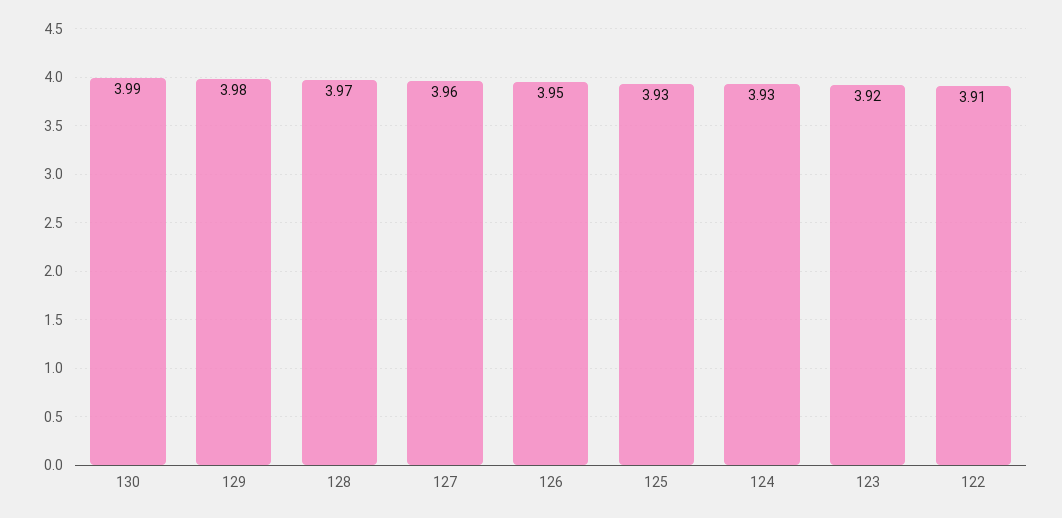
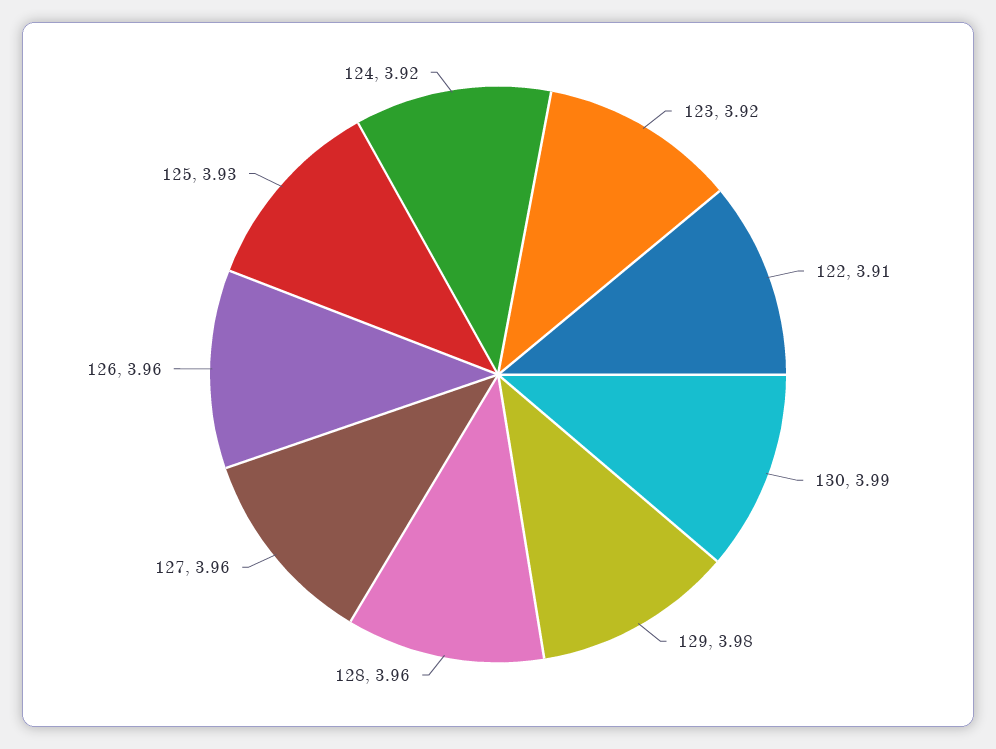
128: 3.97 -> 3.96
126: 3.95 -> 3.96
124: 3.93 -> 3.92

